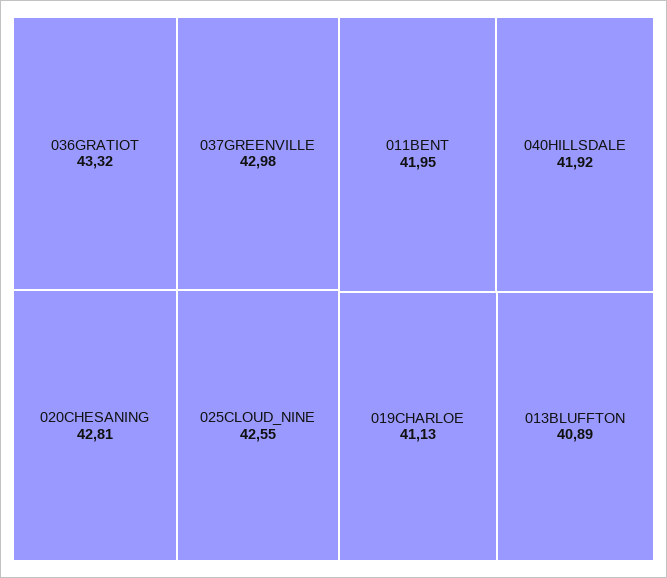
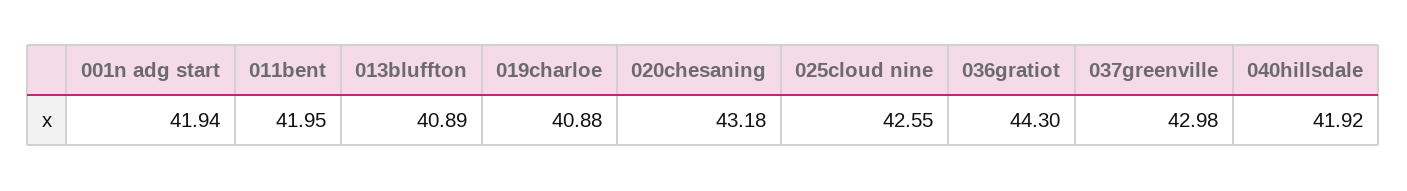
036GRATIOT: 43.32 -> 44.3
020CHESANING: 42.81 -> 43.18
019CHARLOE: 41.13 -> 40.88
001n adg start: none -> 41.94

